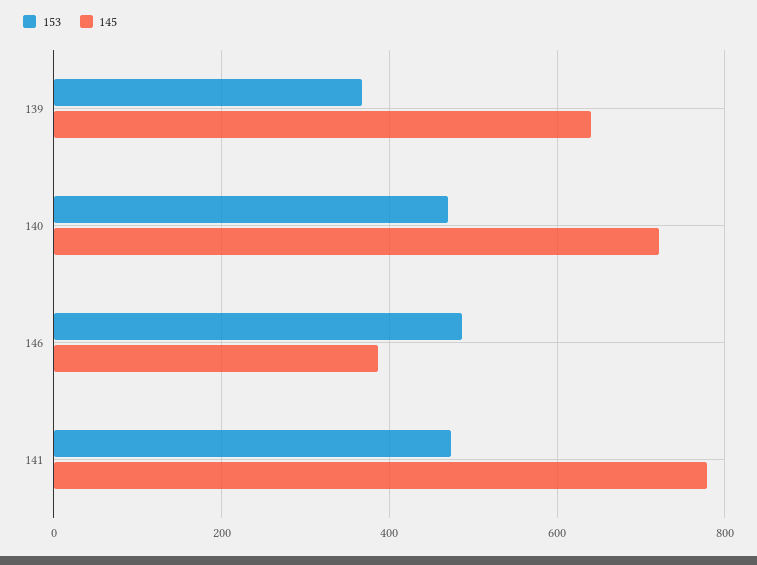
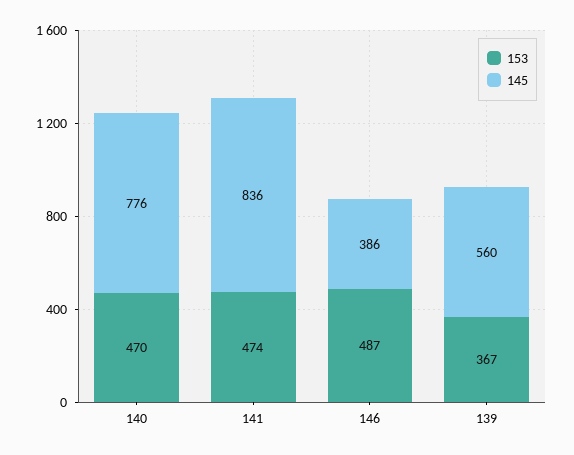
145, 139: 640 -> 560
145, 140: 720 -> 776
145, 141: 780 -> 836

